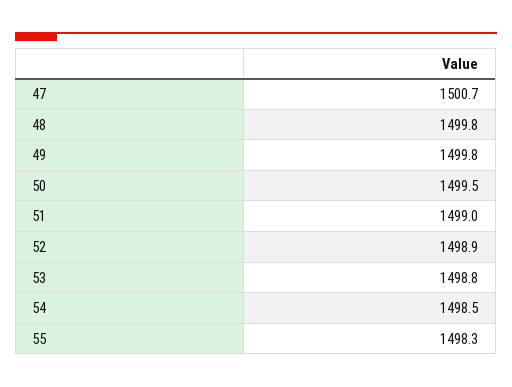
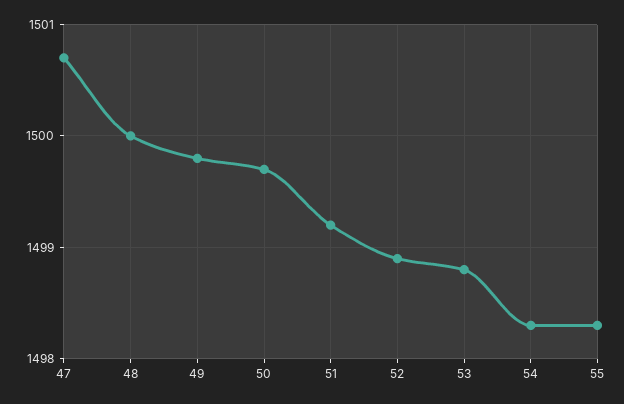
48: 1499.8 -> 1500
50: 1499.5 -> 1499.7
51: 1499 -> 1499.2
54: 1498.5 -> 1498.3

